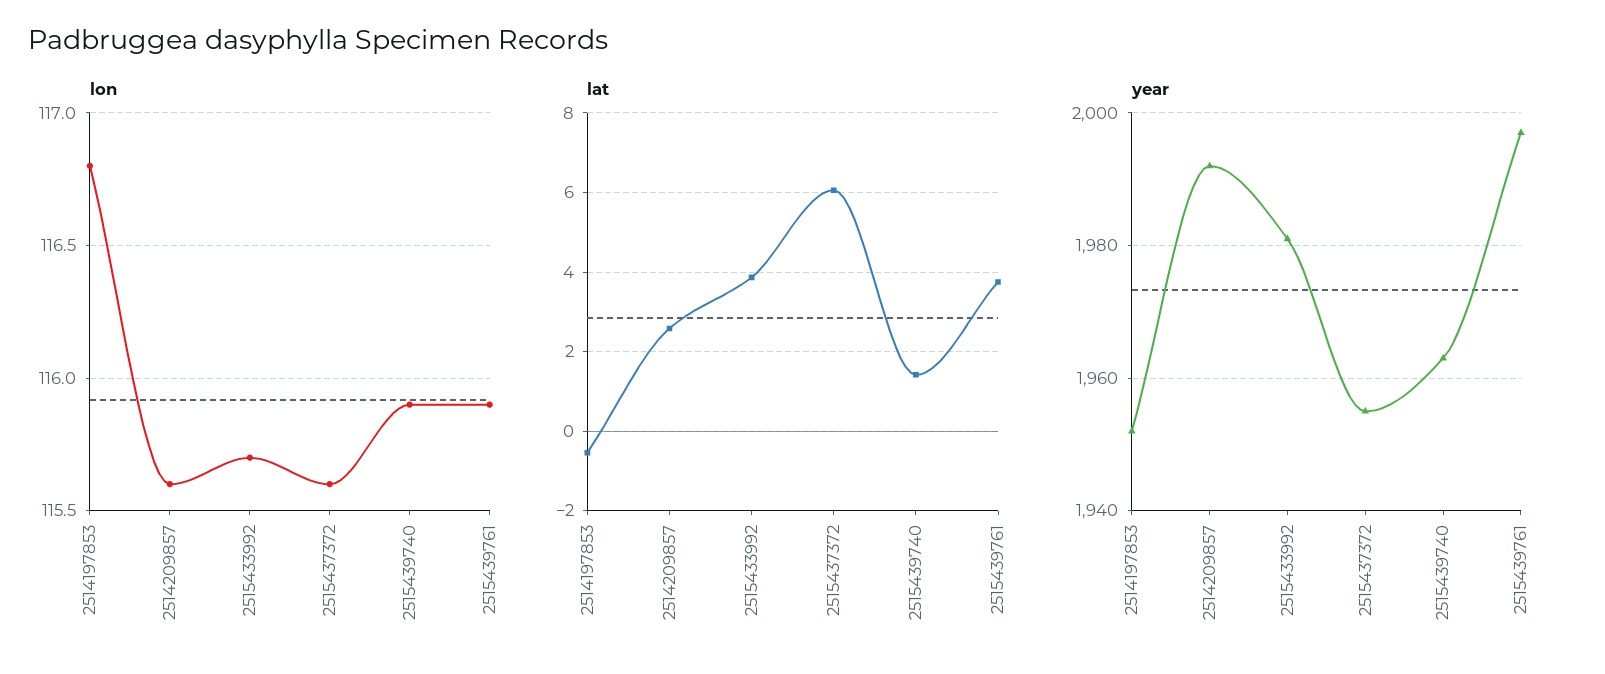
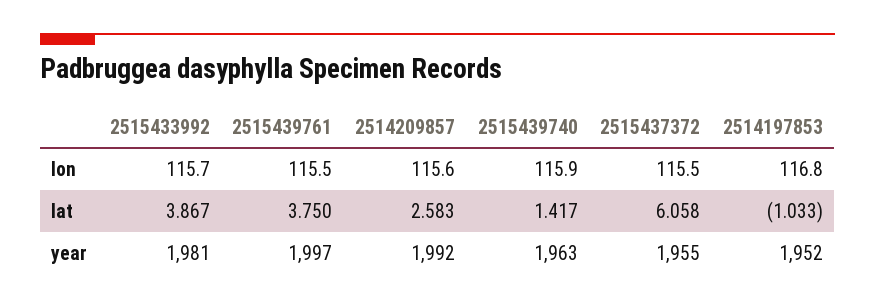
lon, 2515437372: 115.6 -> 115.5
lon, 2515439761: 115.9 -> 115.5
lat, 2514197853: -0.6 -> -1.033

